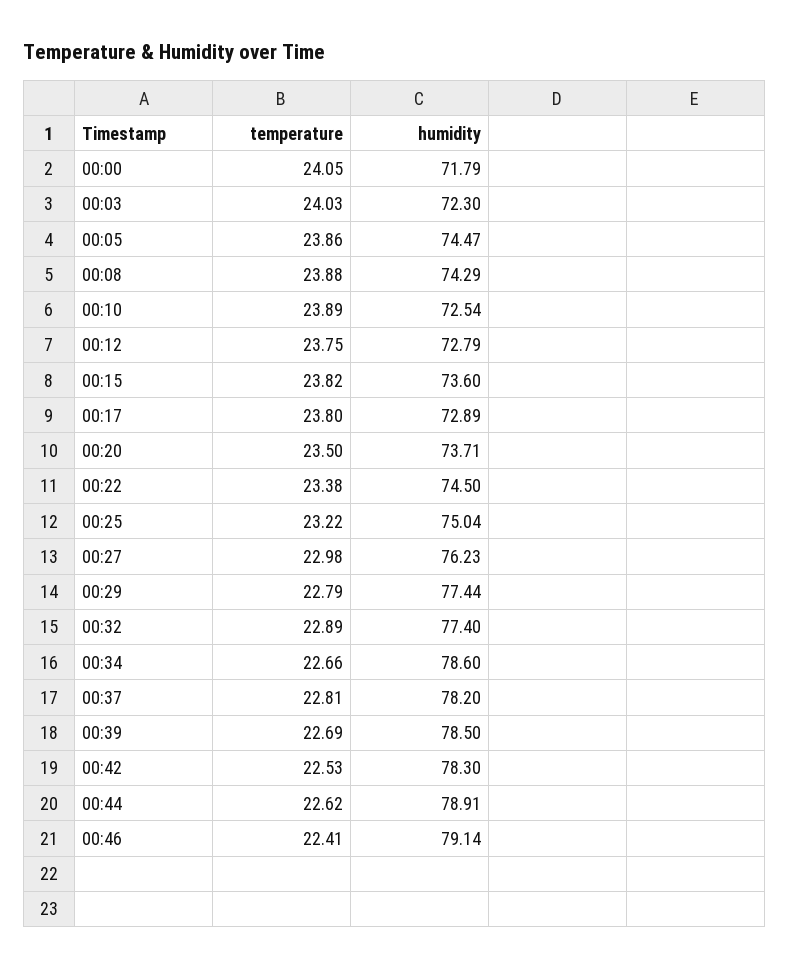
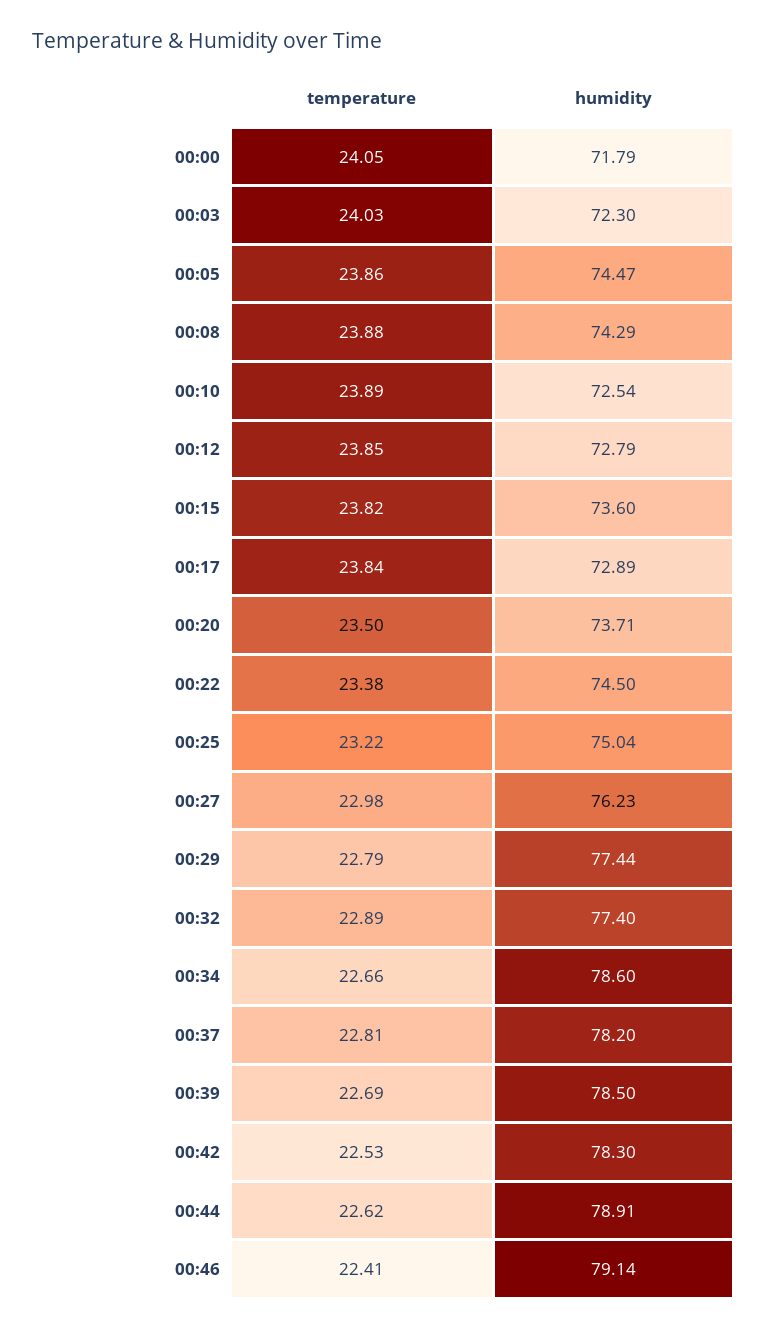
temperature, 00:12: 23.75 -> 23.85
temperature, 00:17: 23.8 -> 23.84

